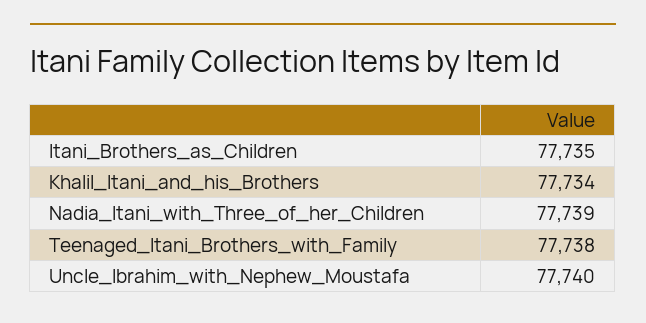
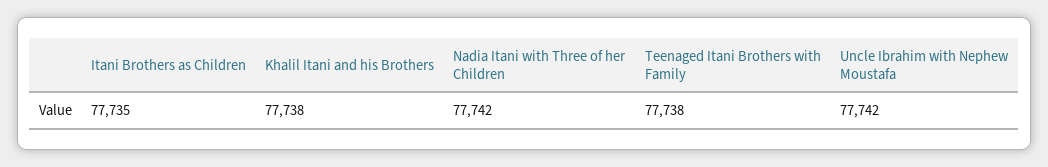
Khalil_Itani_and_his_Brothers: 77734 -> 77738
Nadia_Itani_with_Three_of_her_Children: 77739 -> 77742
Uncle_Ibrahim_with_Nephew_Moustafa: 77740 -> 77742

